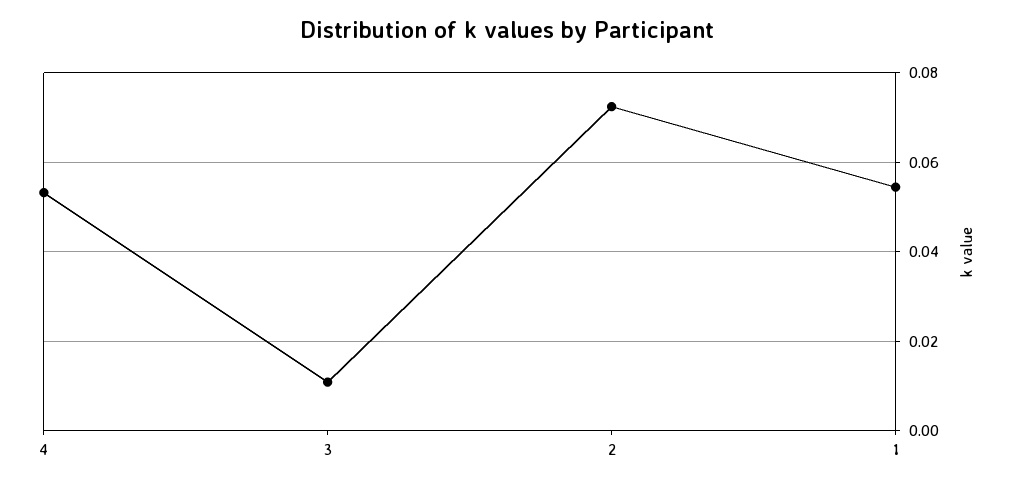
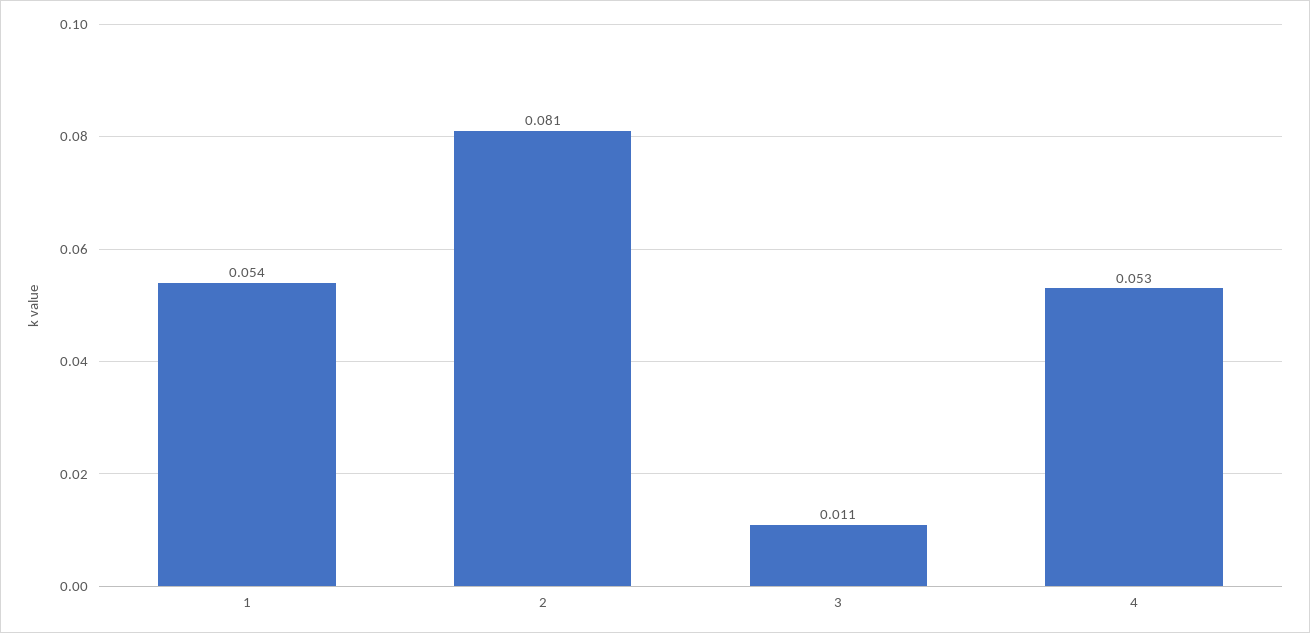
2: 0.072 -> 0.081

